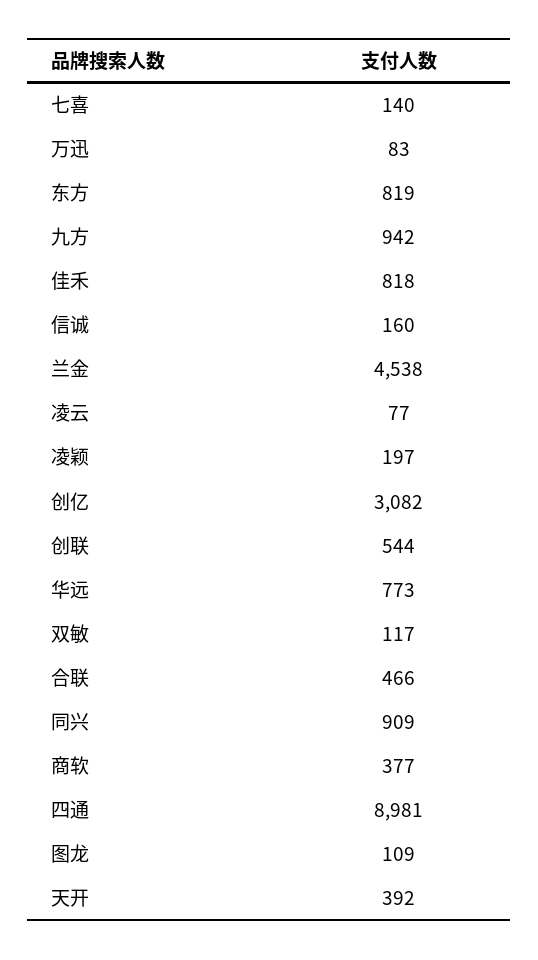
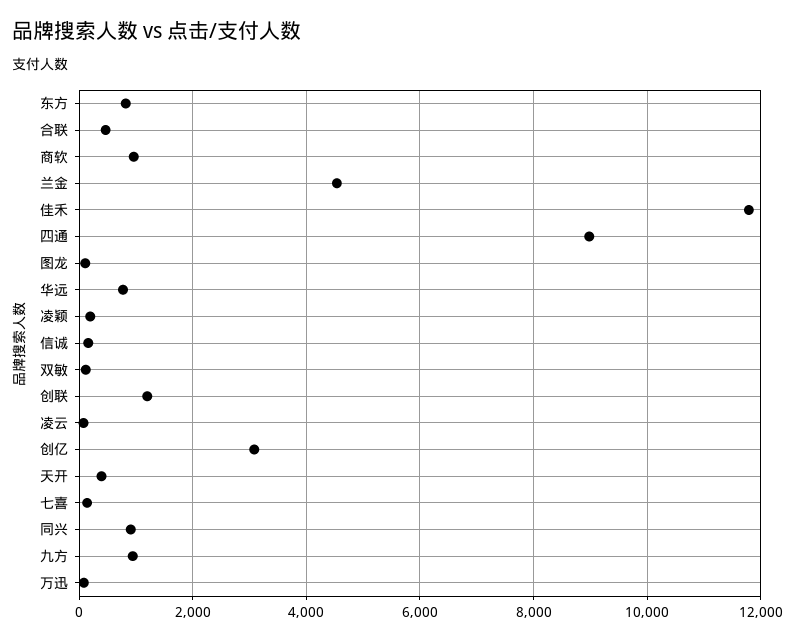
佳禾: 818 -> 11800
创联: 544 -> 1200
商软: 377 -> 1000

